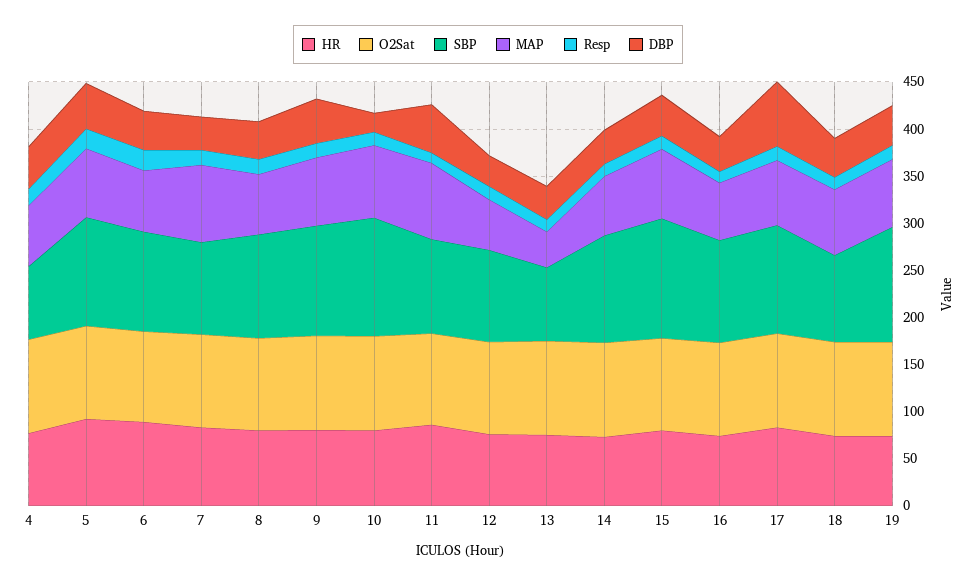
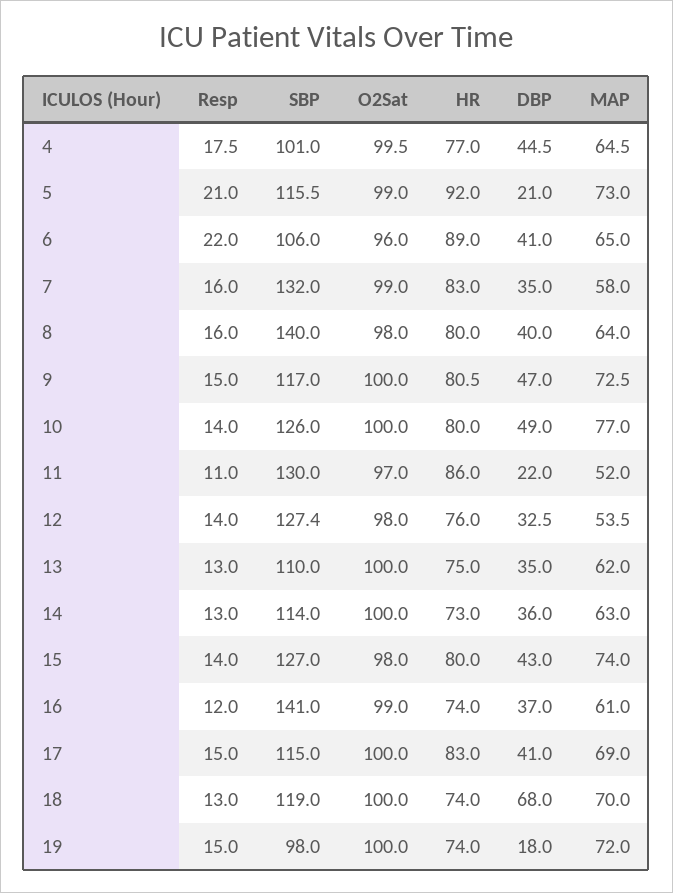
SBP, 4: 80 -> 101
DBP, 5: 50 -> 21
SBP, 7: 100 -> 132
MAP, 7: 80 -> 58
SBP, 8: 110 -> 140
DBP, 10: 20 -> 49
SBP, 11: 100 -> 130
MAP, 11: 80 -> 52
DBP, 11: 50 -> 22
SBP, 12: 100 -> 127.4
SBP, 13: 80 -> 110
MAP, 13: 40 -> 62
SBP, 16: 110 -> 141
DBP, 17: 70 -> 41
SBP, 18: 90 -> 119
DBP, 18: 40 -> 68
SBP, 19: 120 -> 98
DBP, 19: 40 -> 18

